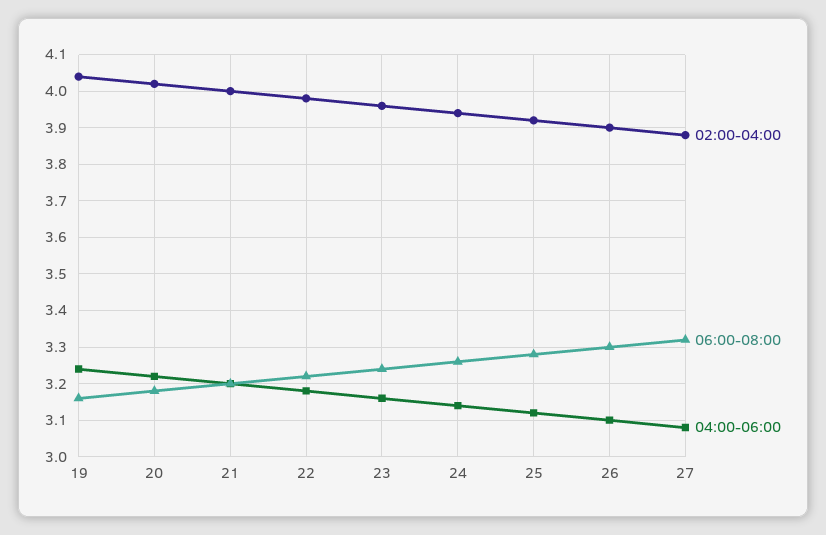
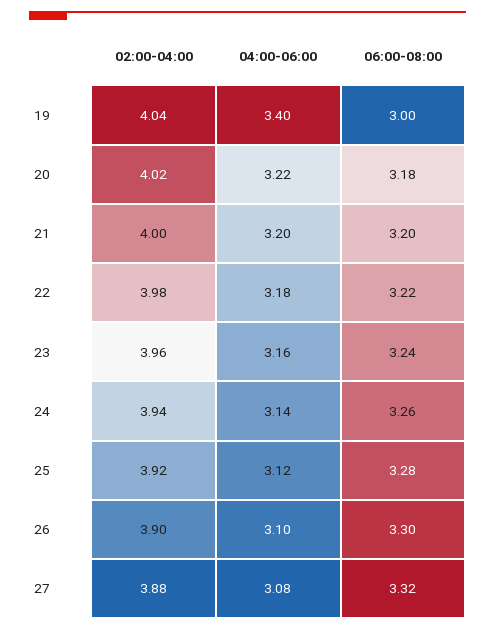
06:00-08:00, 19: 3.15 -> 3
04:00-06:00, 19: 3.25 -> 3.4

